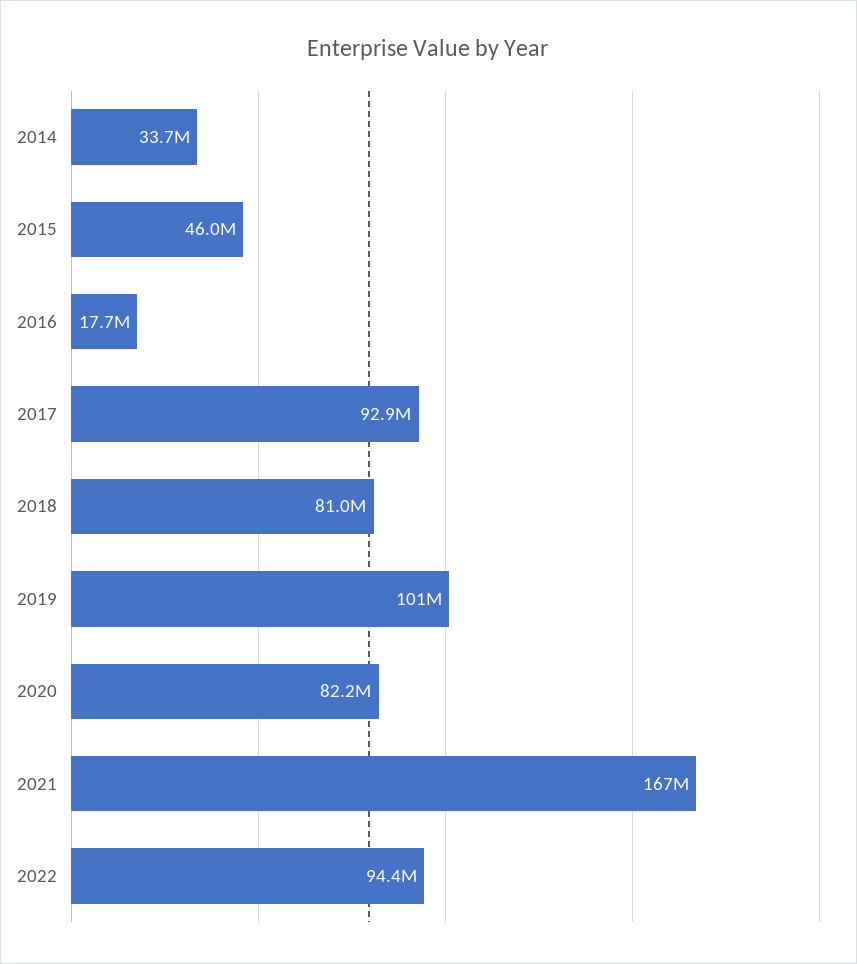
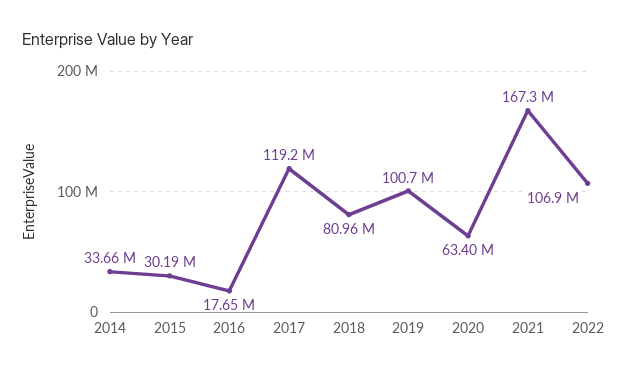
2015: 46000000 -> 30190000
2017: 92900000 -> 119200000
2020: 82200000 -> 63400000
2022: 94400000 -> 106900000

